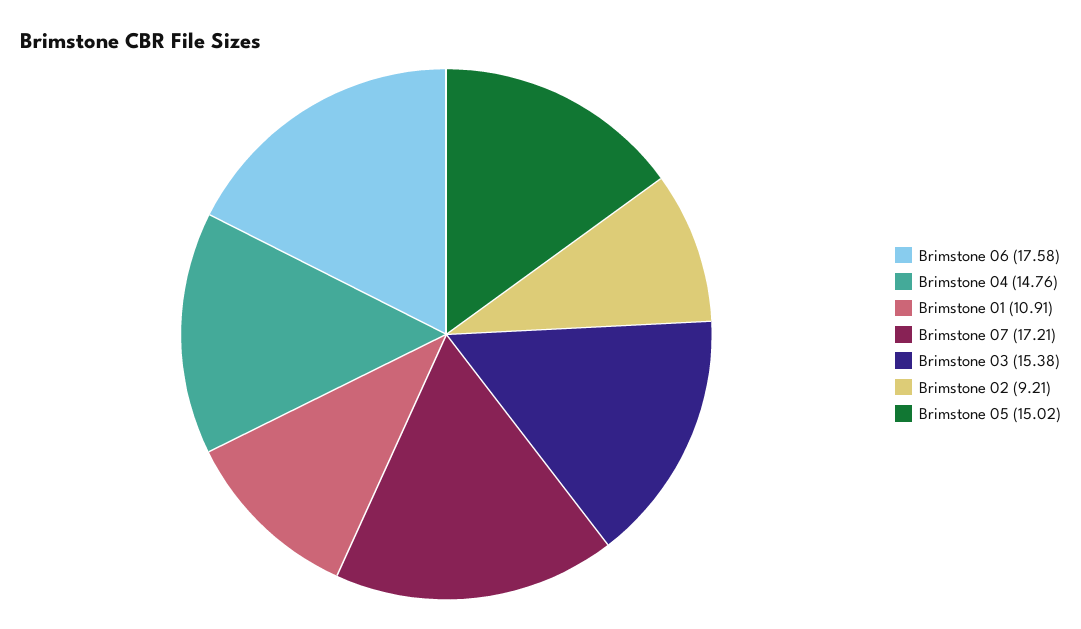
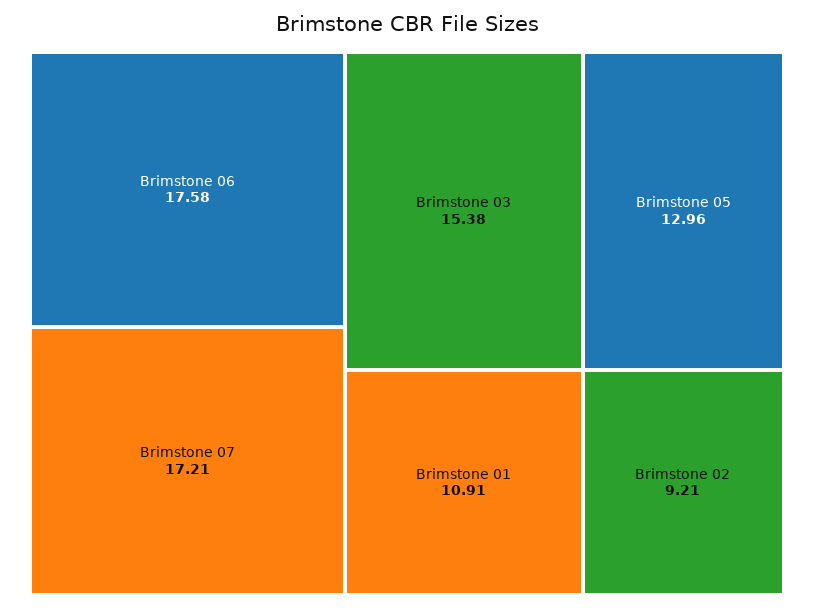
Brimstone 04: 14.76 -> none
Brimstone 05: 15.02 -> 12.96

